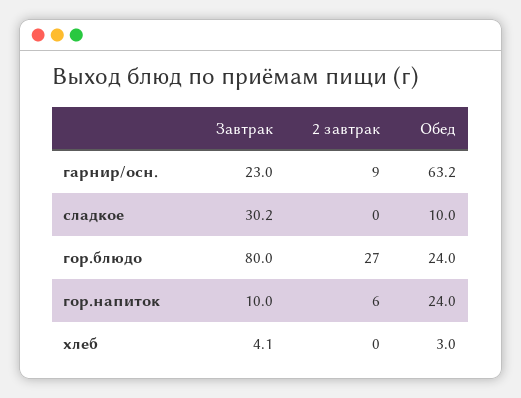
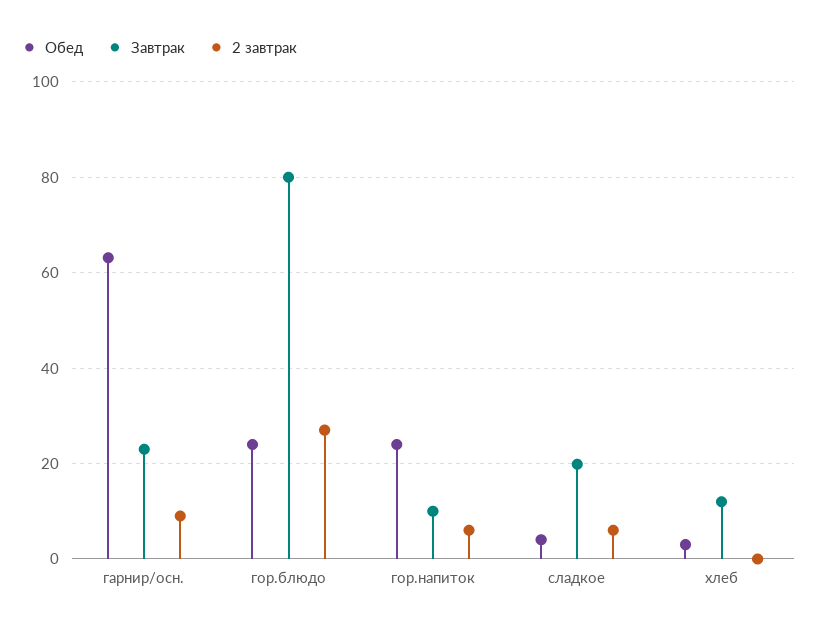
Завтрак, сладкое: 30.2 -> 20
2 завтрак, сладкое: 0 -> 6
Обед, сладкое: 10 -> 4
Завтрак, хлеб: 4.1 -> 12

